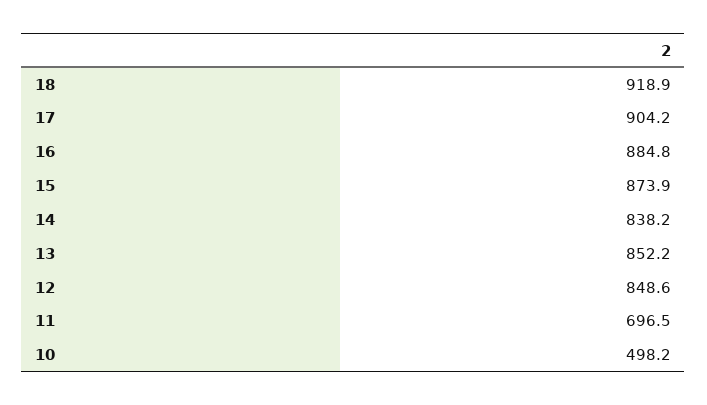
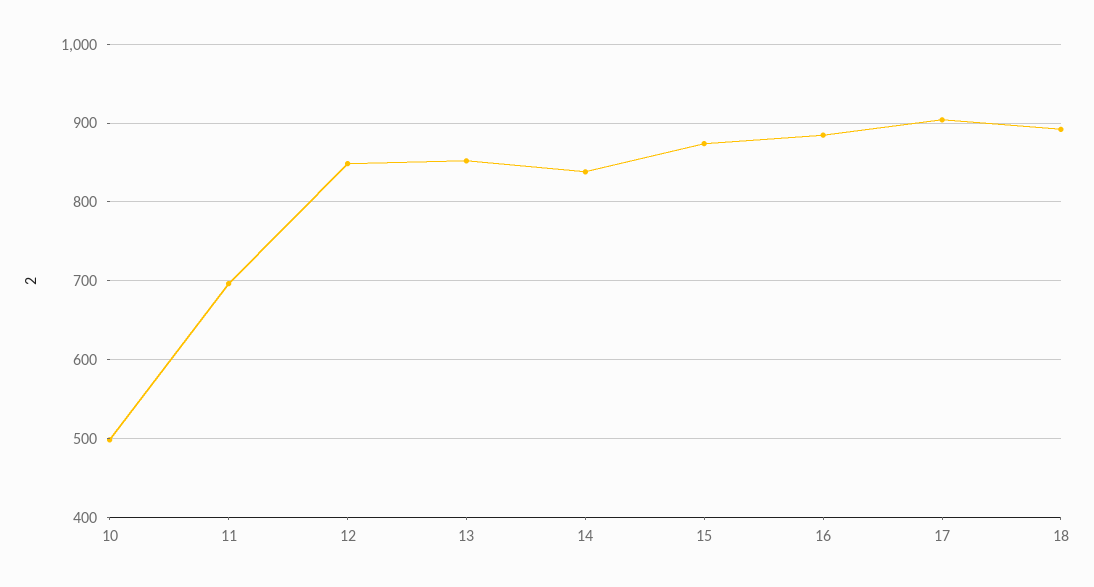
18: 918.9 -> 890

